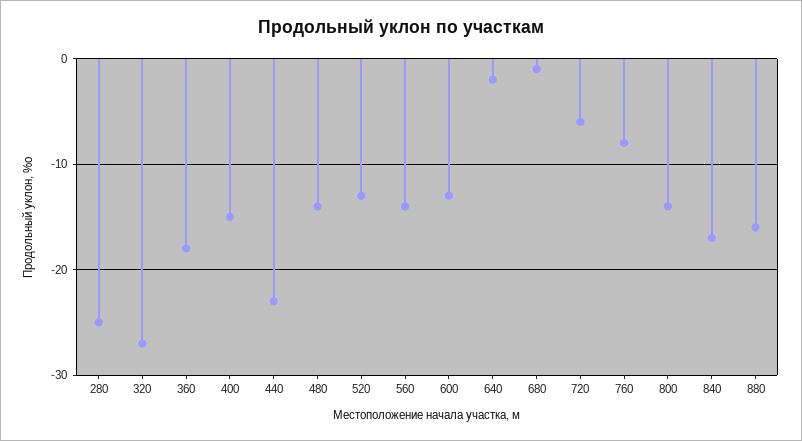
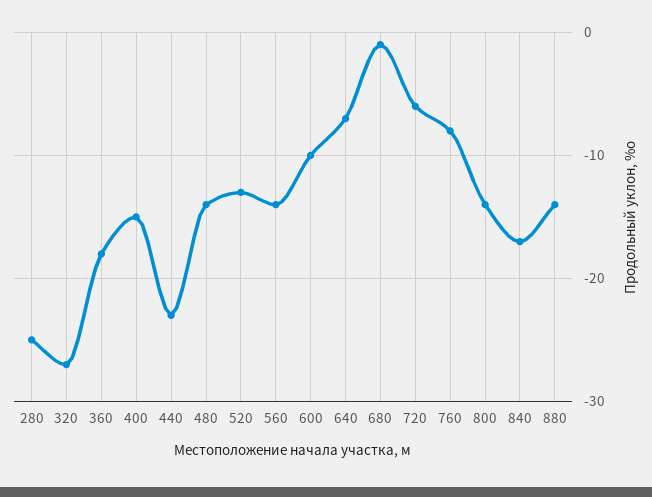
600: -13 -> -10
640: -2 -> -7
880: -16 -> -14

